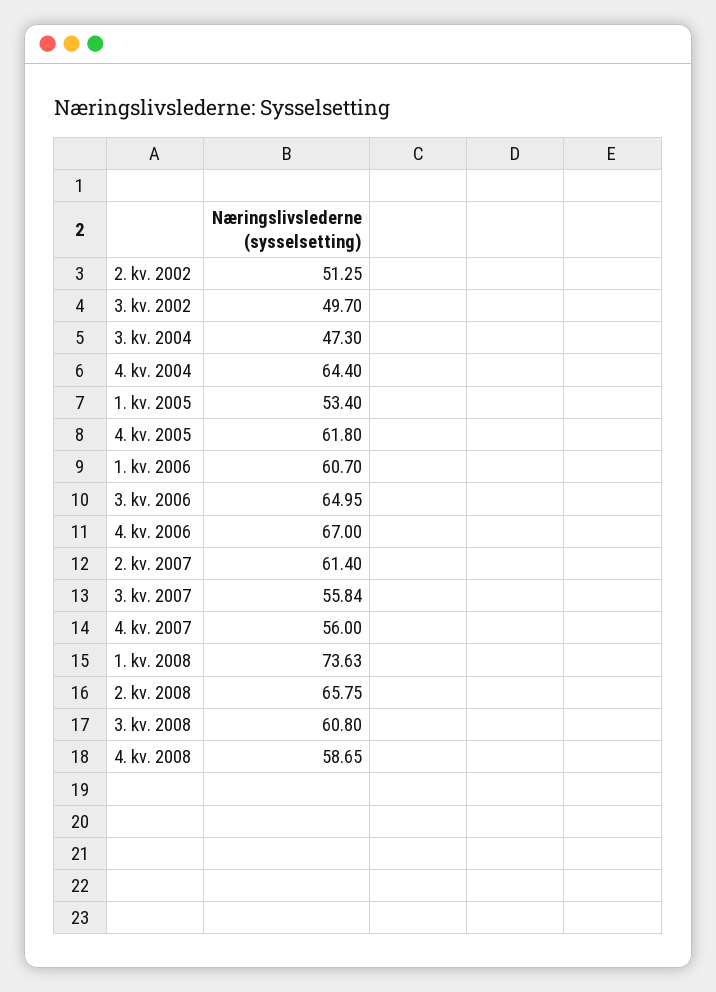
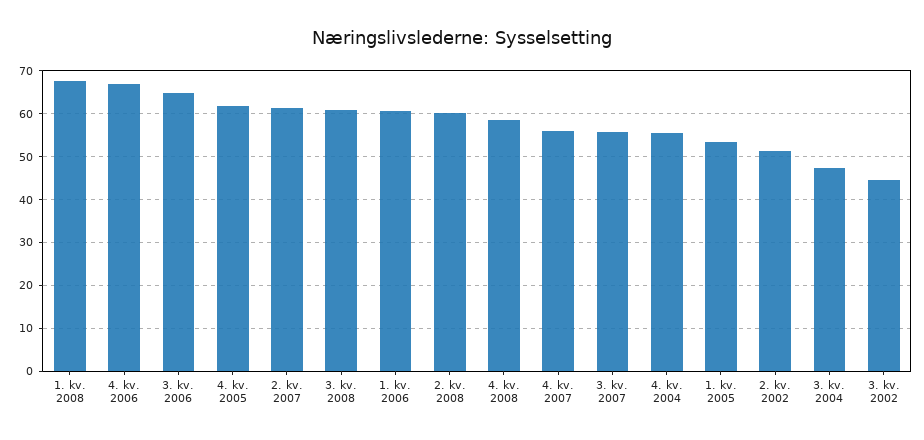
3. kv. 2002: 49.7 -> 44
4. kv. 2004: 64.4 -> 56
1. kv. 2008: 73.63 -> 68
2. kv. 2008: 65.75 -> 60

